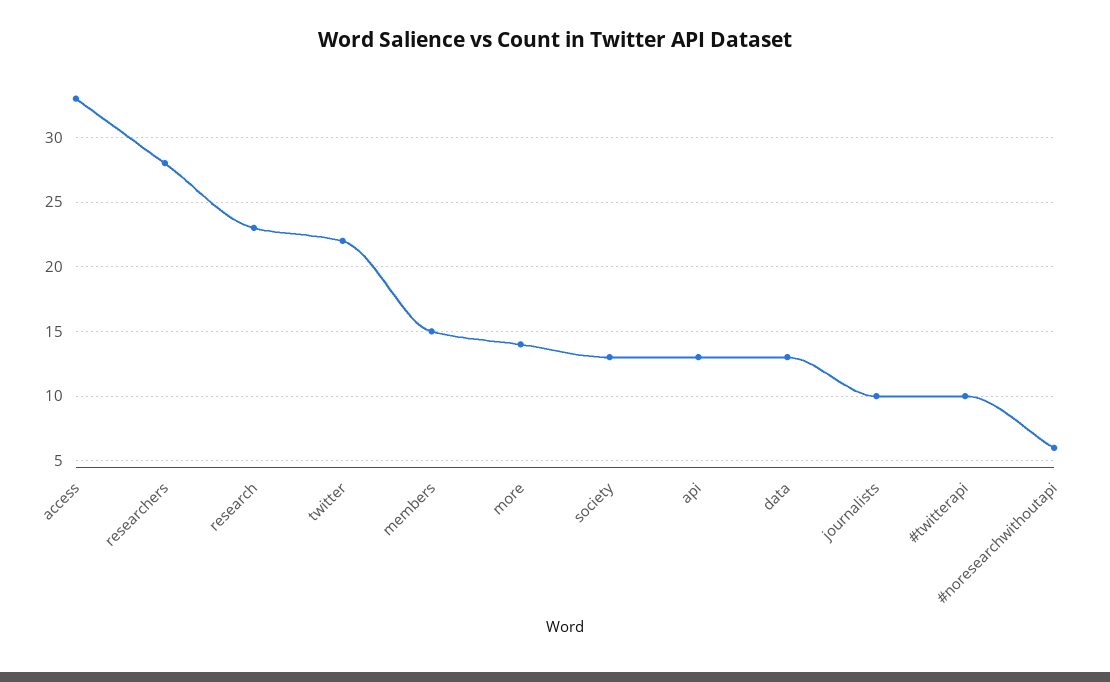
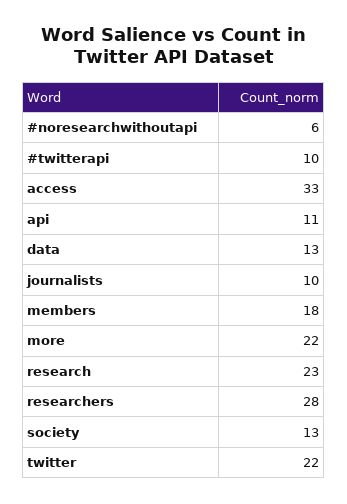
members: 15 -> 18
more: 14 -> 22
api: 13 -> 11

